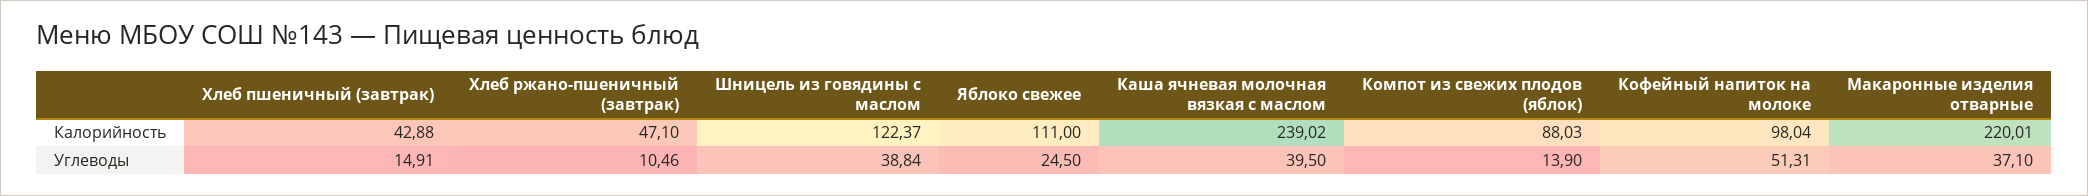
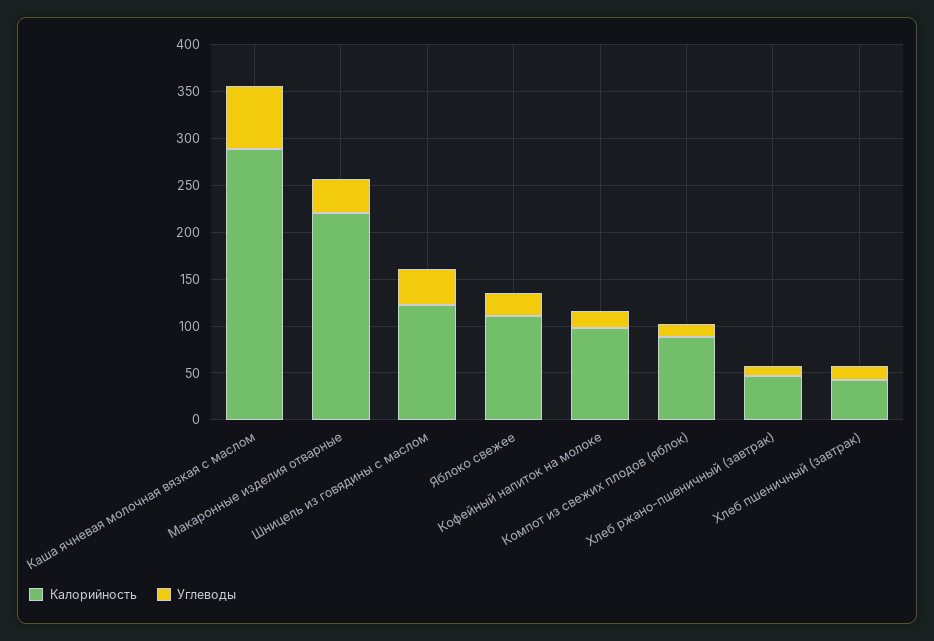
Калорийность, Каша ячневая молочная вязкая с маслом: 239.02 -> 290
Углеводы, Каша ячневая молочная вязкая с маслом: 39.5 -> 70
Углеводы, Кофейный напиток на молоке: 51.31 -> 20

